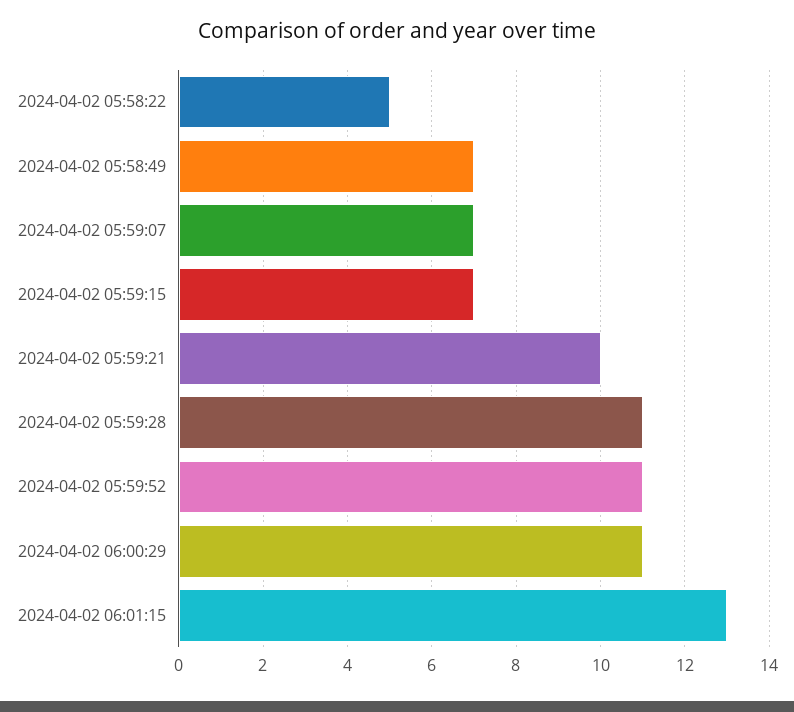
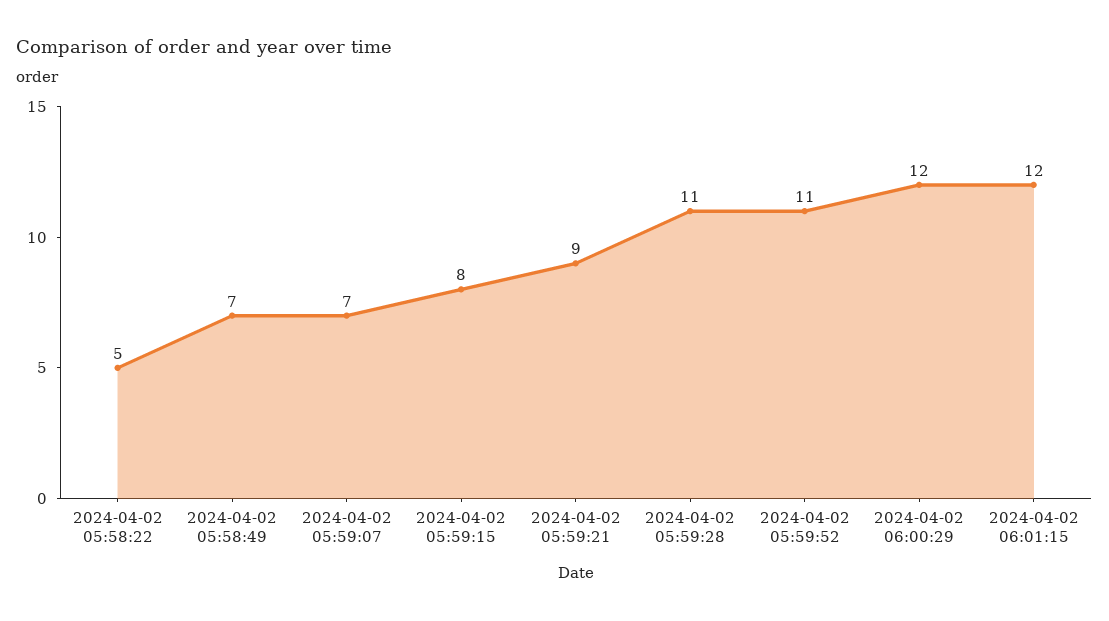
2024-04-02 05:59:15: 7 -> 8
2024-04-02 05:59:21: 10 -> 9
2024-04-02 06:00:29: 11 -> 12
2024-04-02 06:01:15: 13 -> 12

